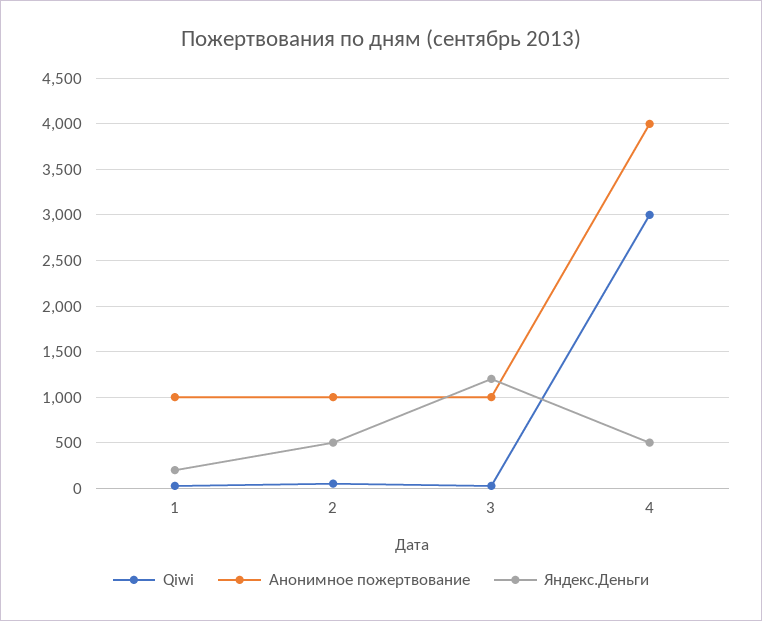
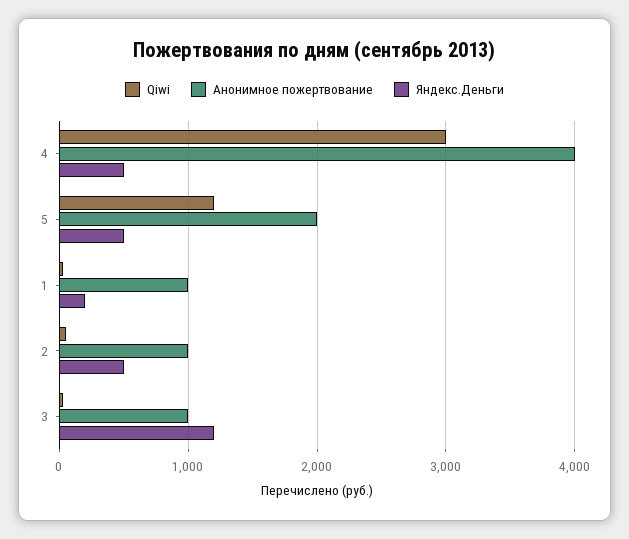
Qiwi, 5: none -> 1200
Анонимное пожертвование, 5: none -> 2000
Яндекс.Деньги, 5: none -> 500

